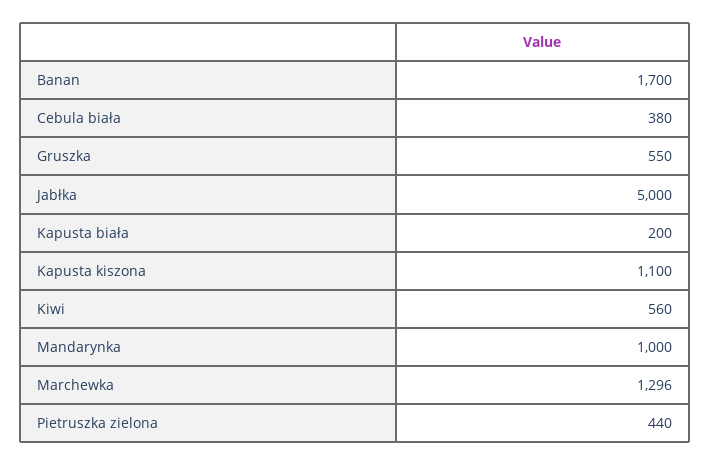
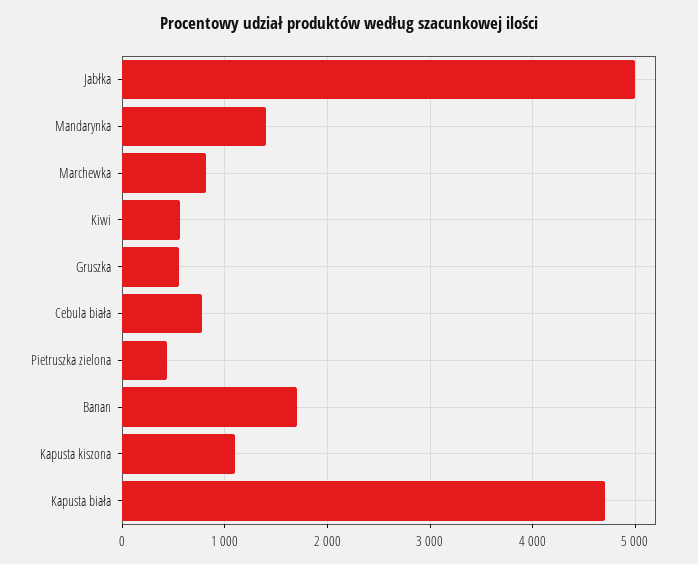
Cebula biała: 380 -> 800
Kapusta biała: 200 -> 4700
Mandarynka: 1000 -> 1400
Marchewka: 1296 -> 800

